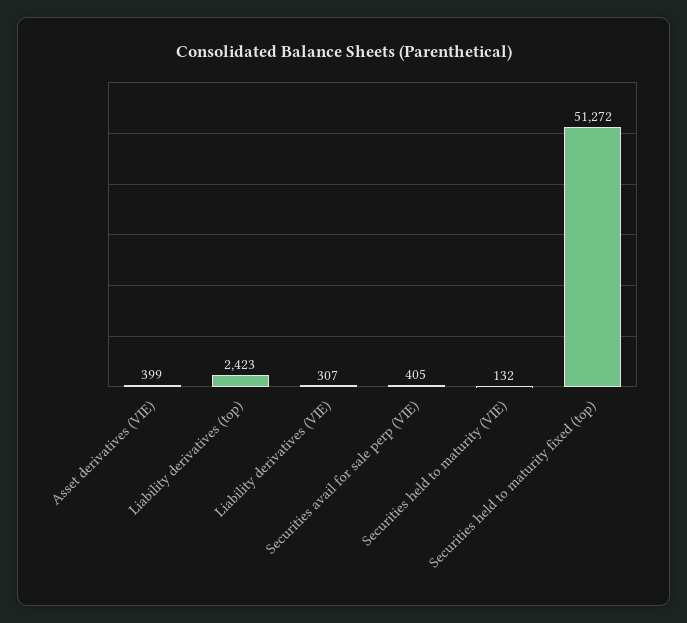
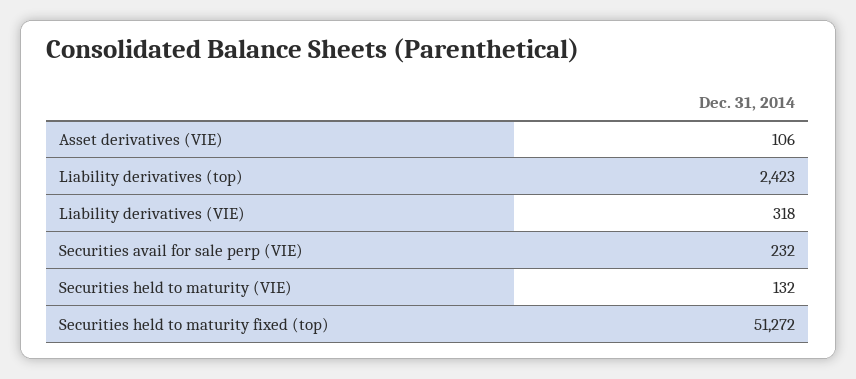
Asset derivatives (VIE): 399 -> 106
Liability derivatives (VIE): 307 -> 318
Securities avail for sale perp (VIE): 405 -> 232

